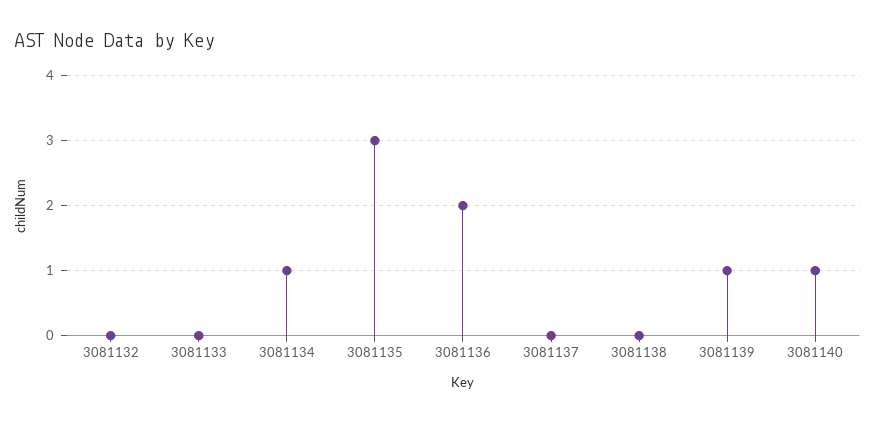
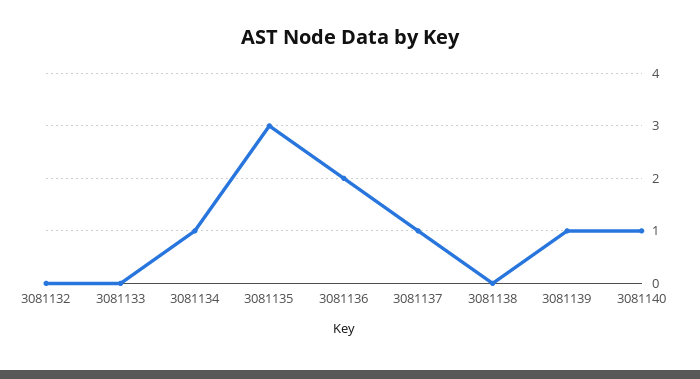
3081137: 0 -> 1

